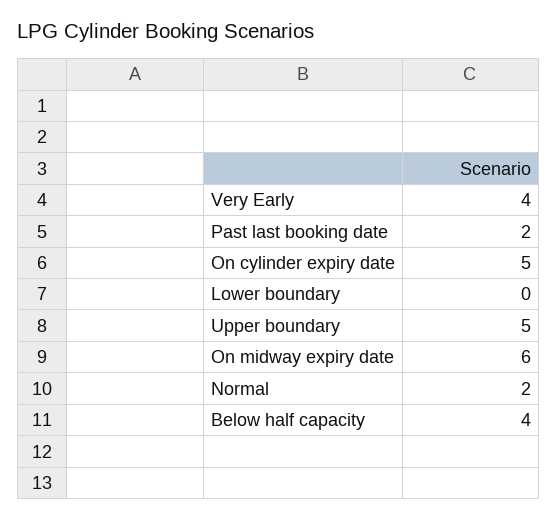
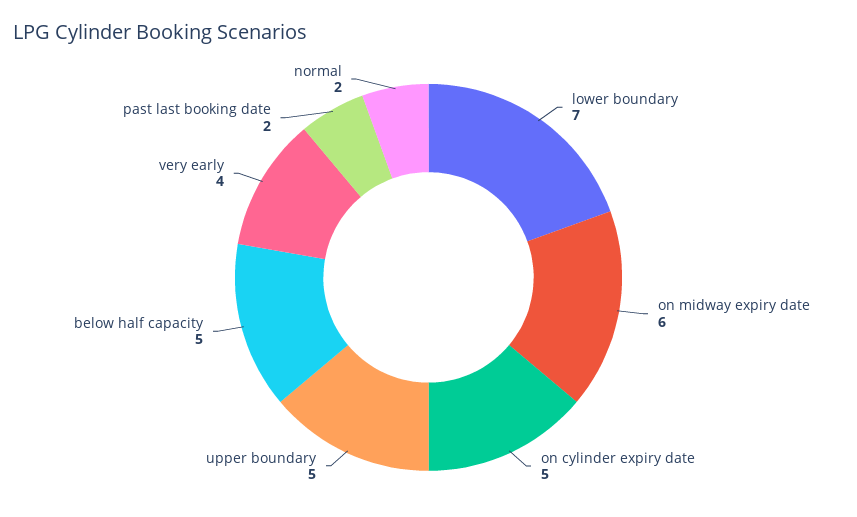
Lower boundary: 0 -> 7
Below half capacity: 4 -> 5

